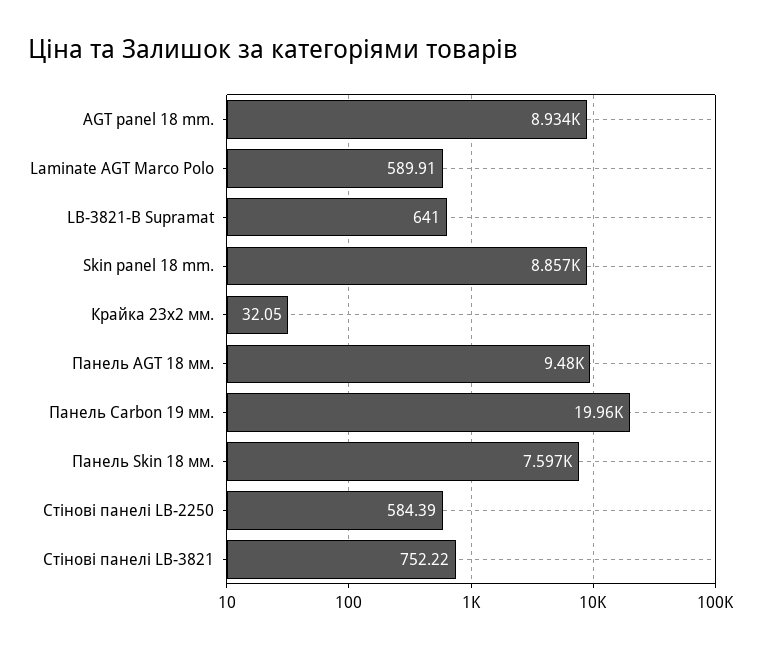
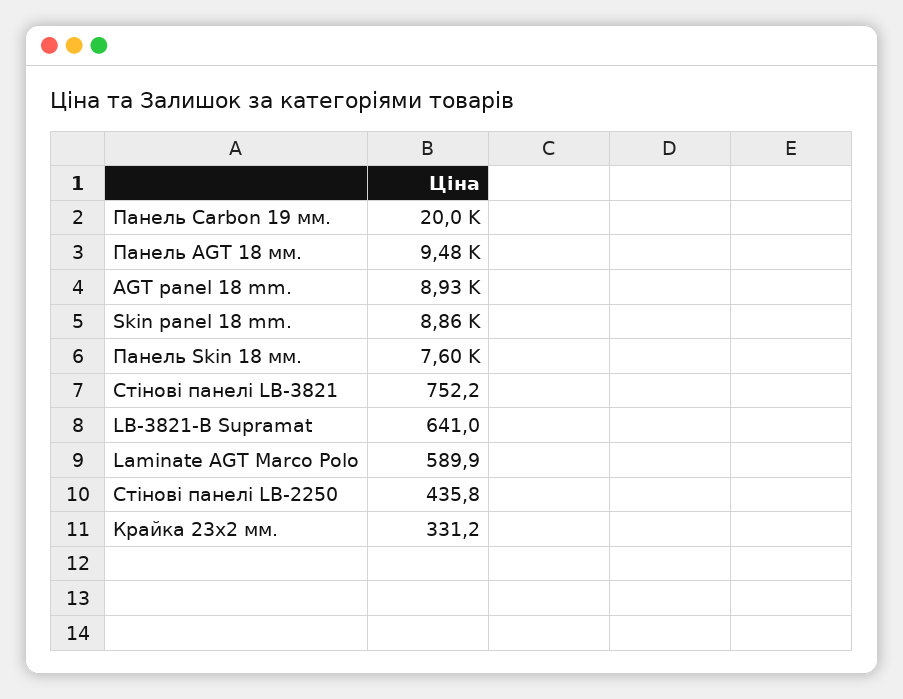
Крайка 23x2 мм.: 32.05 -> 331.2
Стінові панелі LB-2250: 584.39 -> 435.8

